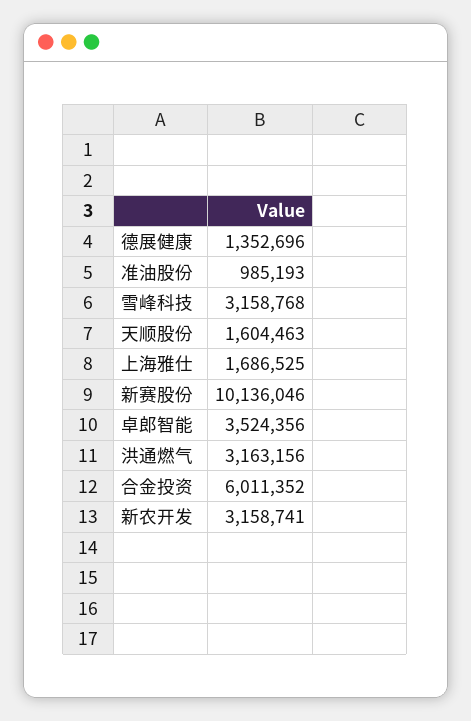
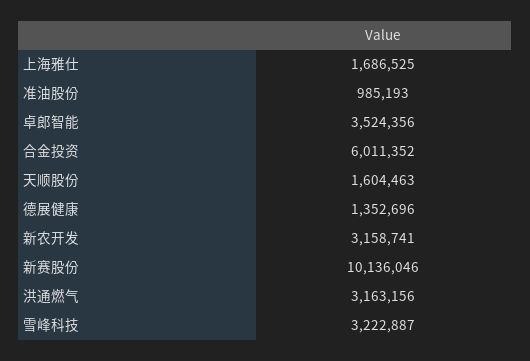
雪峰科技: 3158768 -> 3222887

